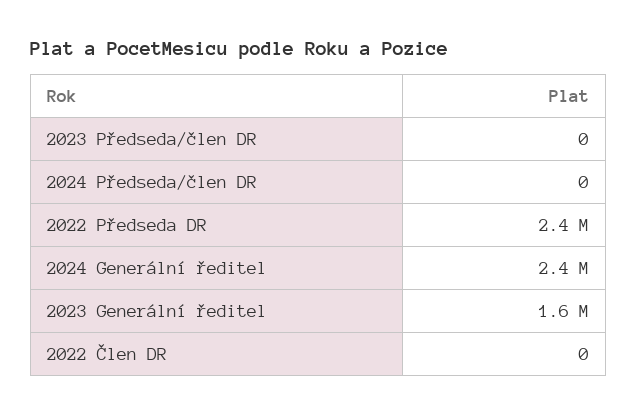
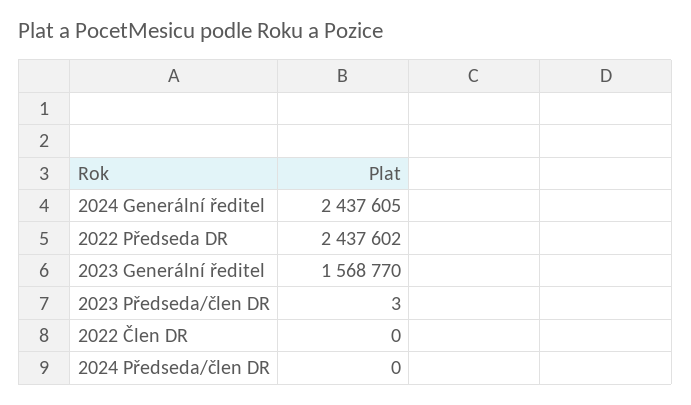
2023 Předseda/člen DR: 0 -> 3

